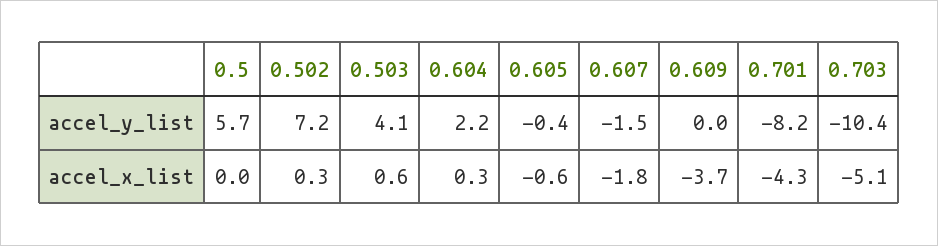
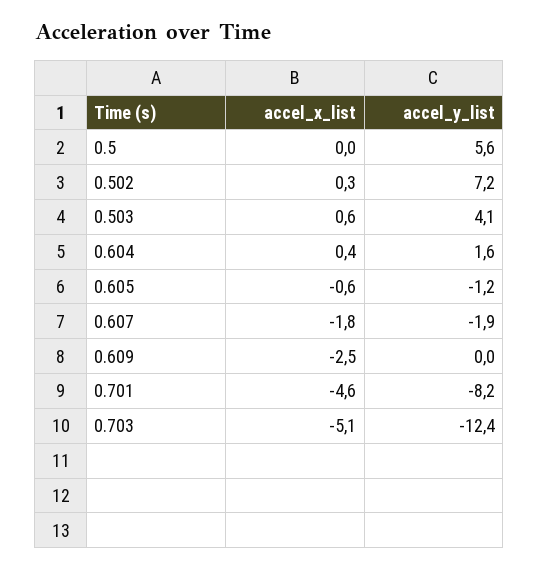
0.5, accel_y_list: 5.7 -> 5.6
0.604, accel_y_list: 2.2 -> 1.6
0.605, accel_y_list: -0.4 -> -1.2
0.607, accel_y_list: -1.5 -> -1.9
0.703, accel_y_list: -10.4 -> -12.4
0.604, accel_x_list: 0.3 -> 0.4
0.609, accel_x_list: -3.7 -> -2.5
0.701, accel_x_list: -4.3 -> -4.6

